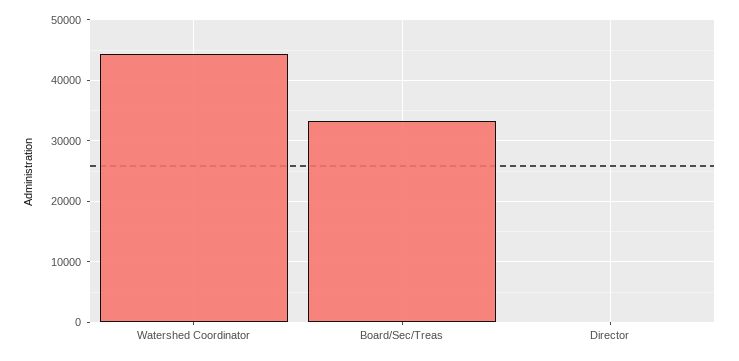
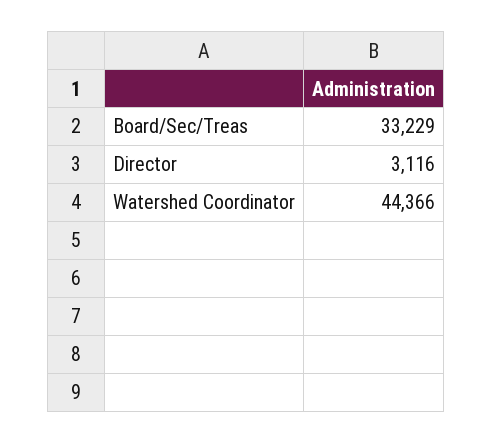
Director: 0 -> 3116

